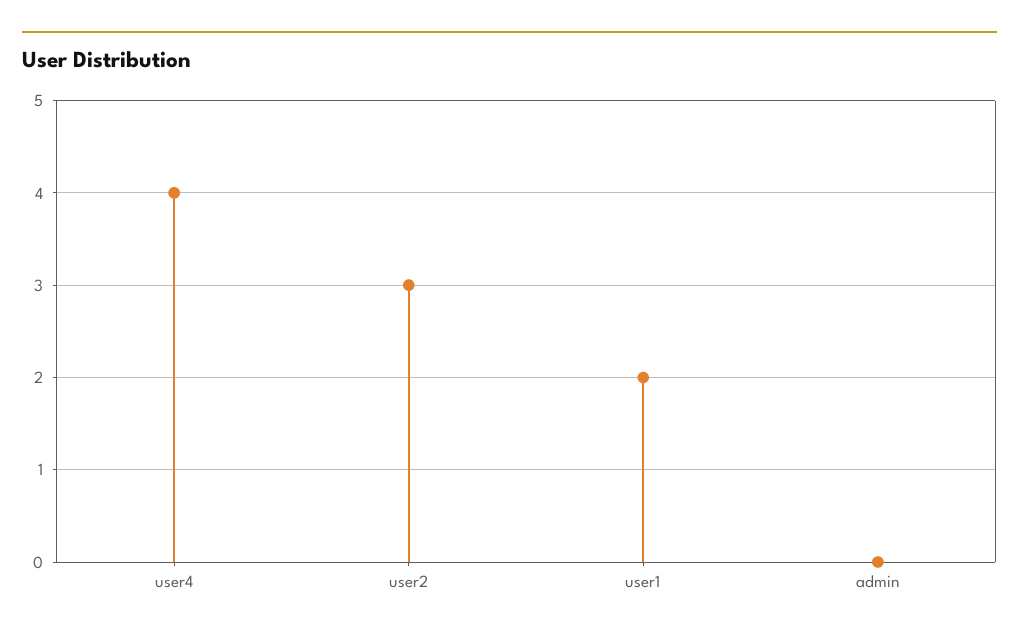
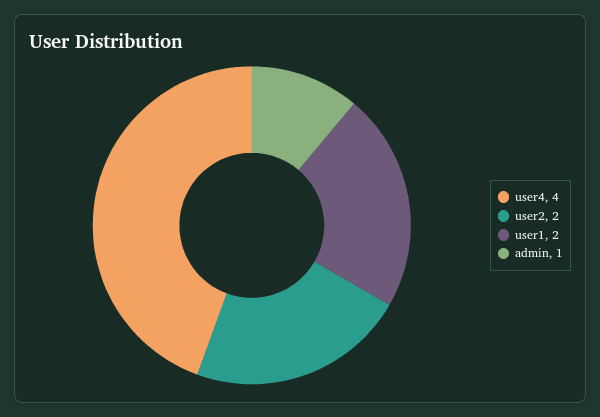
user2: 3 -> 2
admin: 0 -> 1

